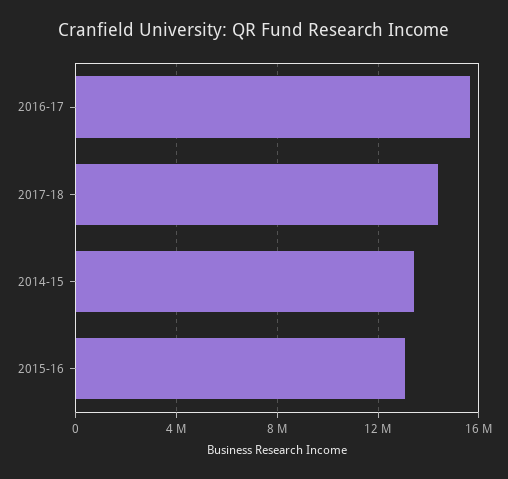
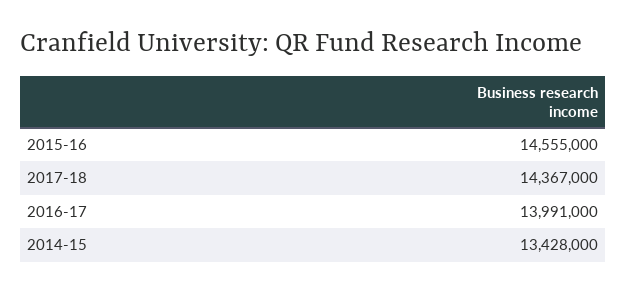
2016-17: 15500000 -> 13991000
2015-16: 13000000 -> 14555000

